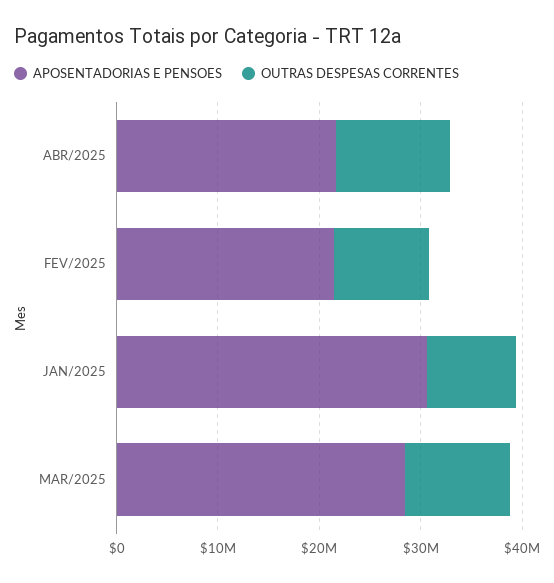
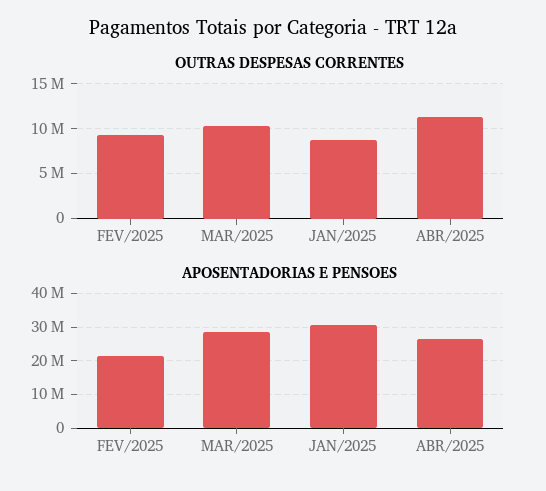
APOSENTADORIAS E PENSOES, ABR/2025: 22000000 -> 26000000

